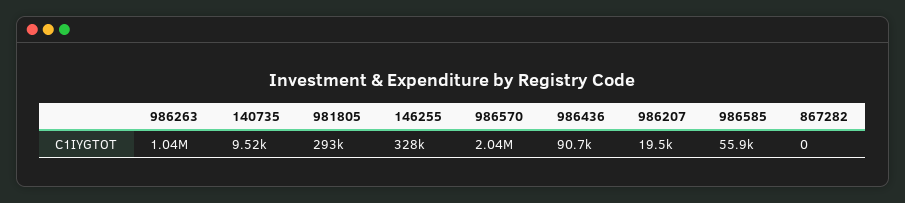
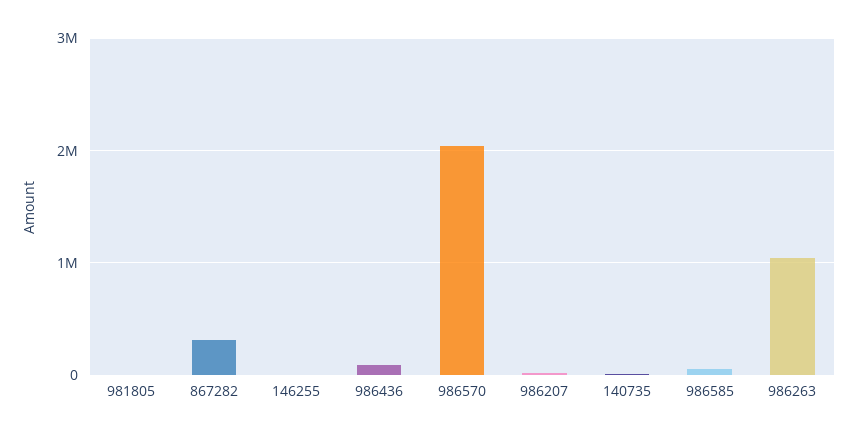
981805: 293000 -> 0
146255: 328000 -> 0
867282: 0 -> 300000

